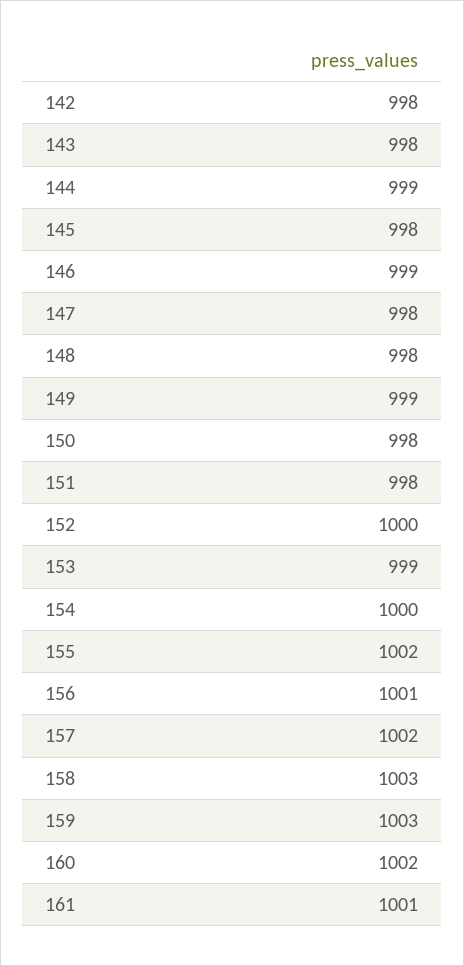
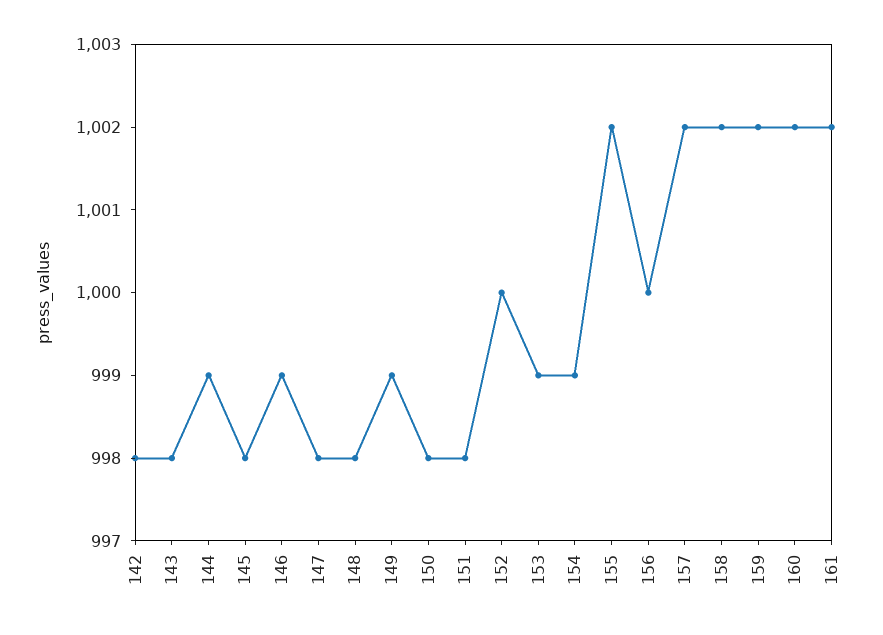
154: 1000 -> 999
156: 1001 -> 1000
158: 1003 -> 1002
159: 1003 -> 1002
161: 1001 -> 1002

